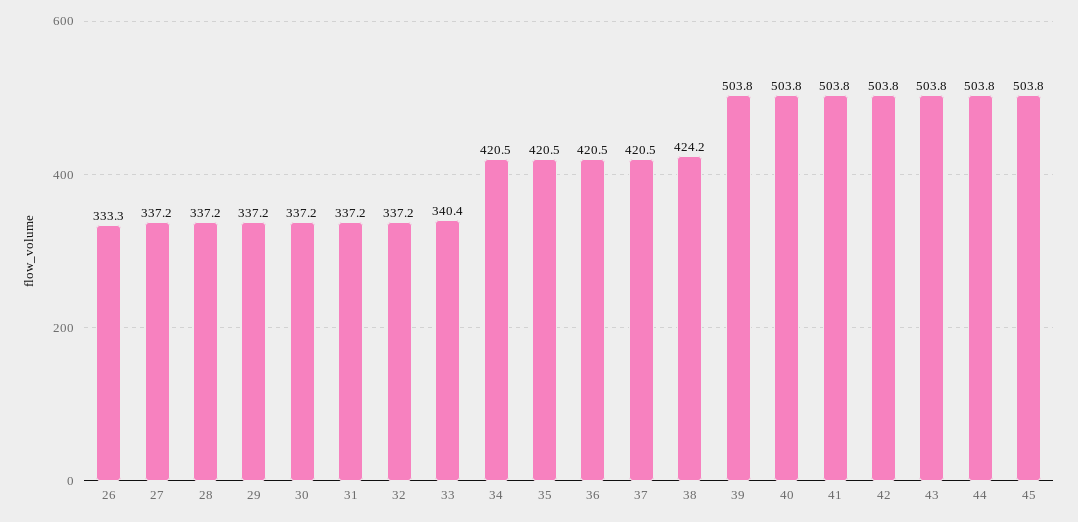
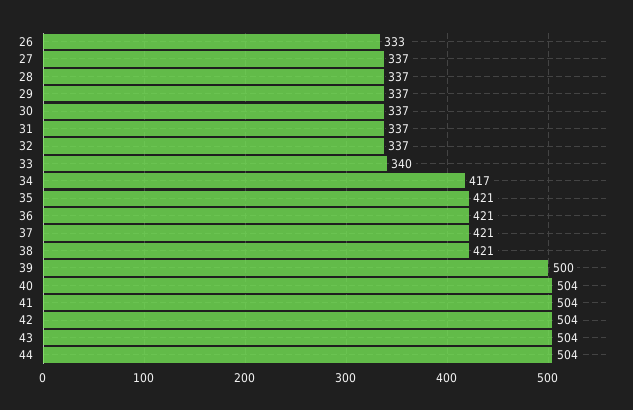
34: 420.5 -> 417
38: 424.2 -> 421
39: 503.8 -> 500
45: 503.8 -> none

